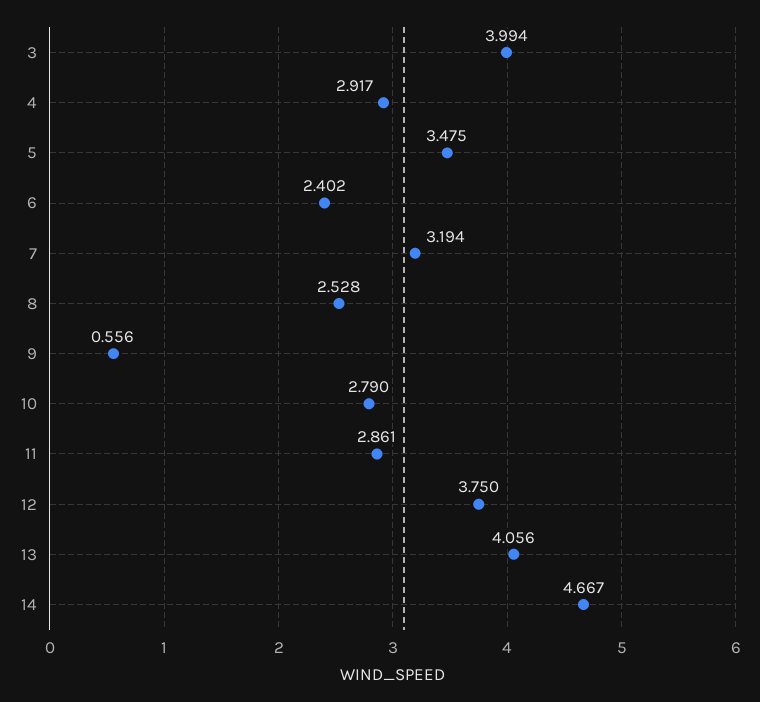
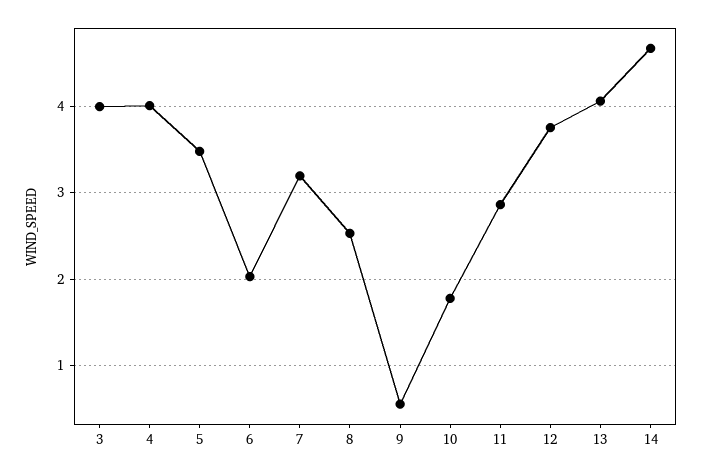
4: 2.917 -> 4
6: 2.402 -> 2
10: 2.79 -> 1.8

